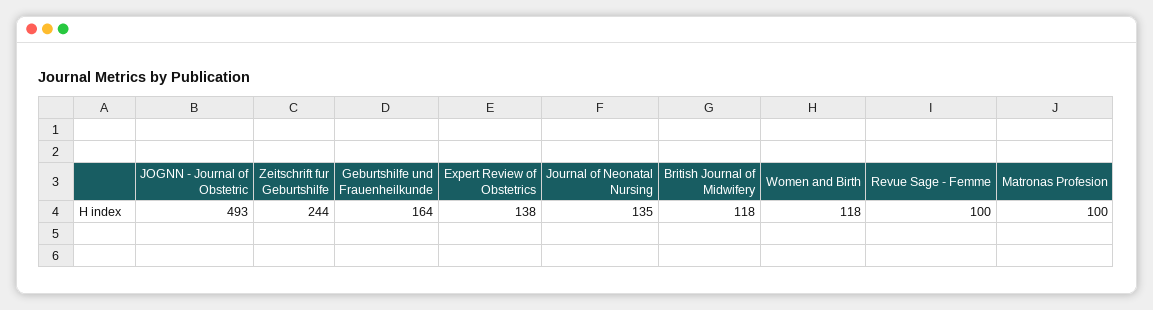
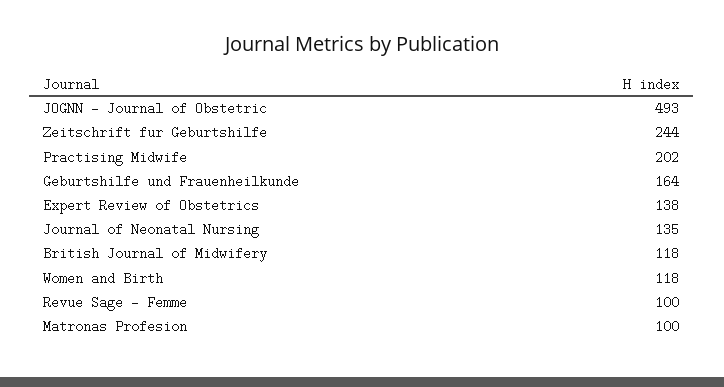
Practising Midwife: none -> 202

